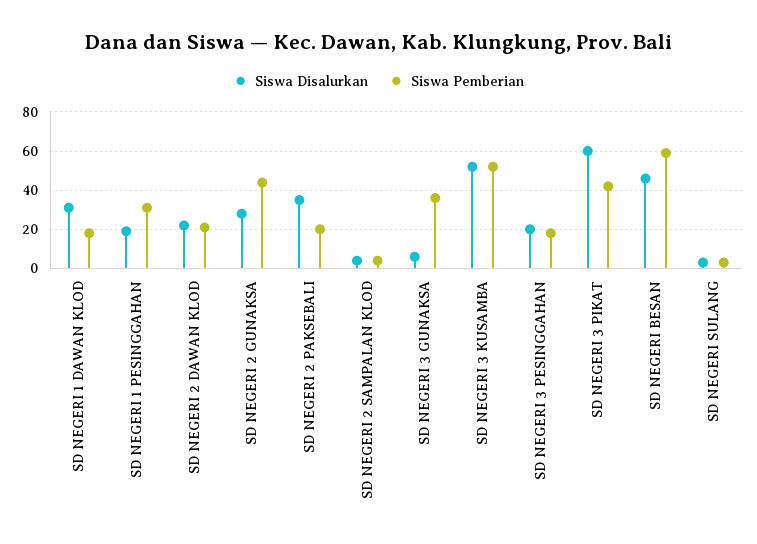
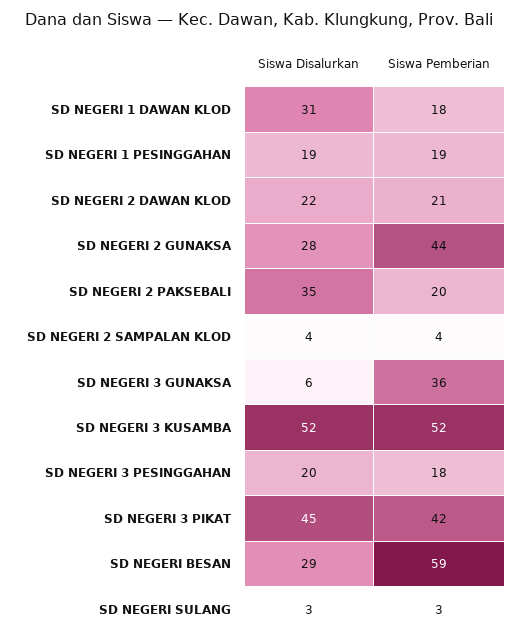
Siswa Pemberian, SD NEGERI 1 PESINGGAHAN: 30 -> 19
Siswa Disalurkan, SD NEGERI 3 PIKAT: 60 -> 45
Siswa Disalurkan, SD NEGERI BESAN: 45 -> 29

